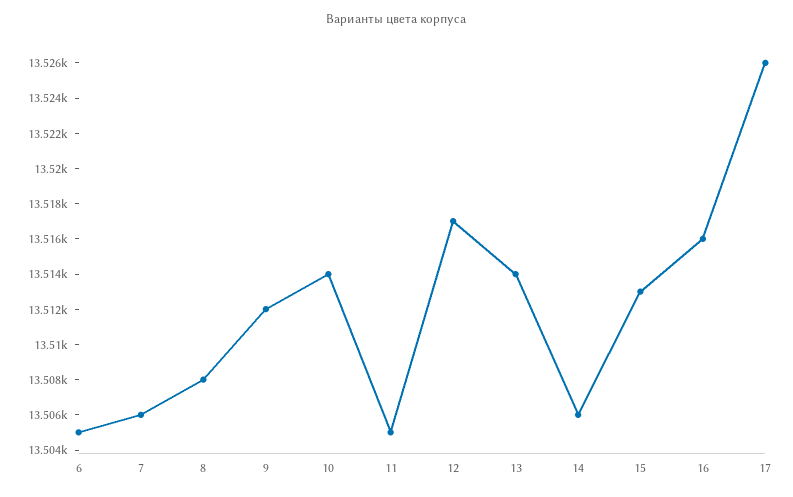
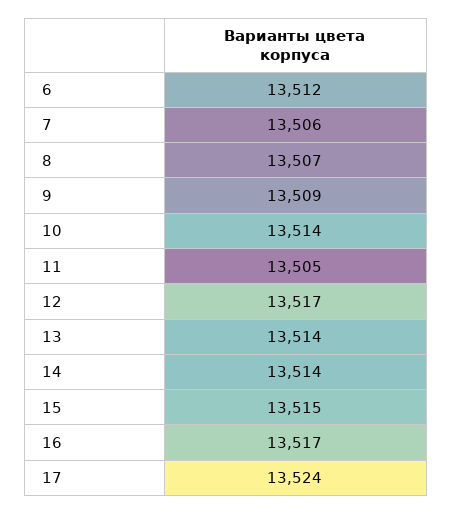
6: 13505 -> 13512
8: 13508 -> 13507
9: 13512 -> 13509
14: 13506 -> 13514
15: 13513 -> 13515
16: 13516 -> 13517
17: 13526 -> 13524

